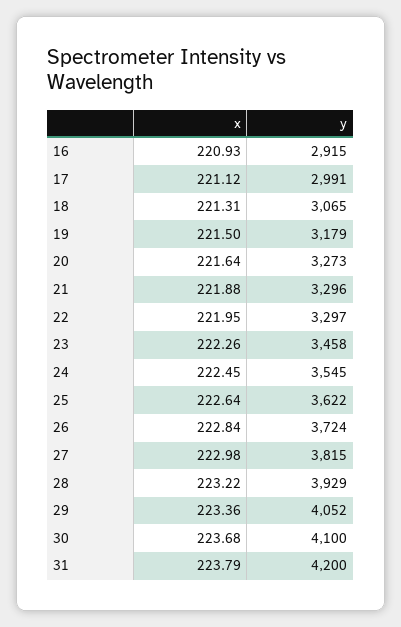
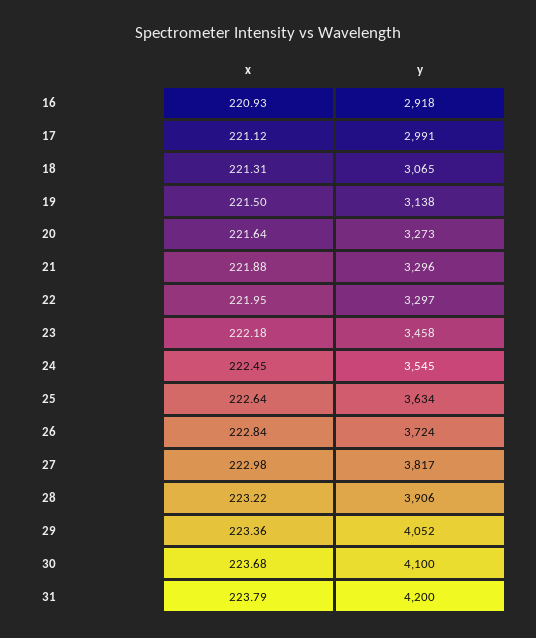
y, 16: 2915 -> 2918
y, 19: 3179 -> 3138
x, 23: 222.26 -> 222.18
y, 25: 3622 -> 3634
y, 27: 3815 -> 3817
y, 28: 3929 -> 3906

